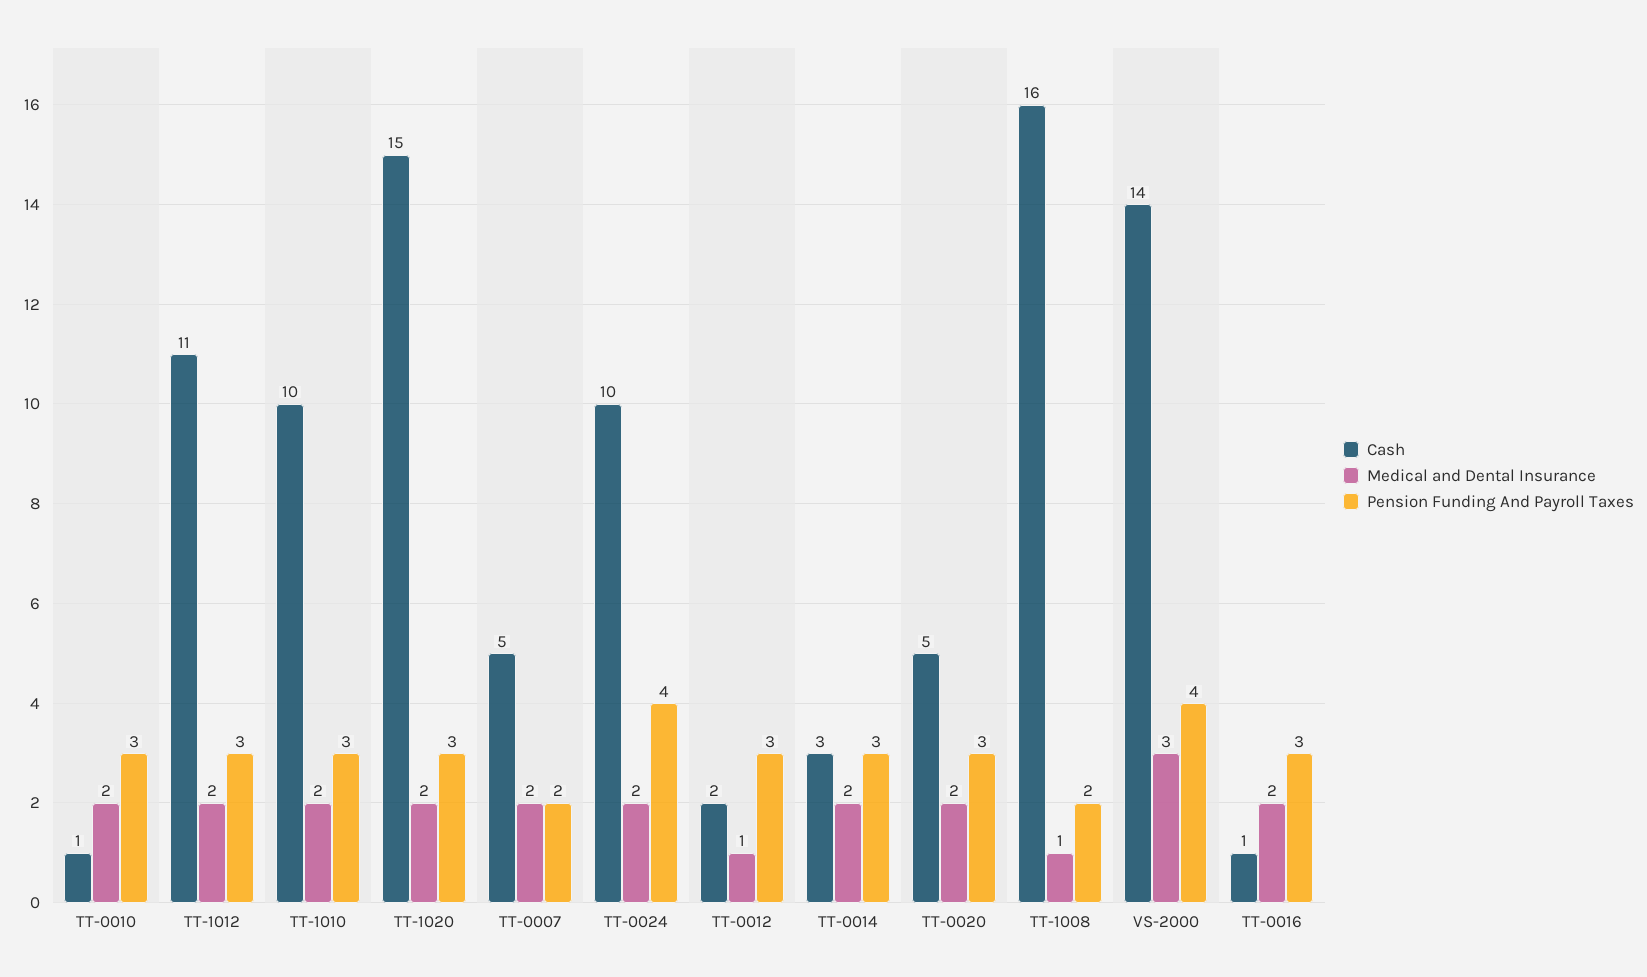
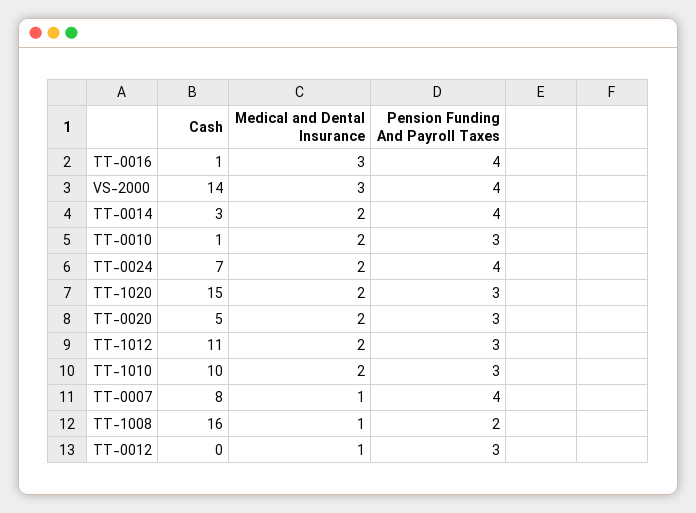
Cash, TT-0007: 5 -> 8
Medical and Dental Insurance, TT-0007: 2 -> 1
Pension Funding And Payroll Taxes, TT-0007: 2 -> 4
Cash, TT-0024: 10 -> 7
Cash, TT-0012: 2 -> 0
Pension Funding And Payroll Taxes, TT-0014: 3 -> 4
Medical and Dental Insurance, TT-0016: 2 -> 3
Pension Funding And Payroll Taxes, TT-0016: 3 -> 4

